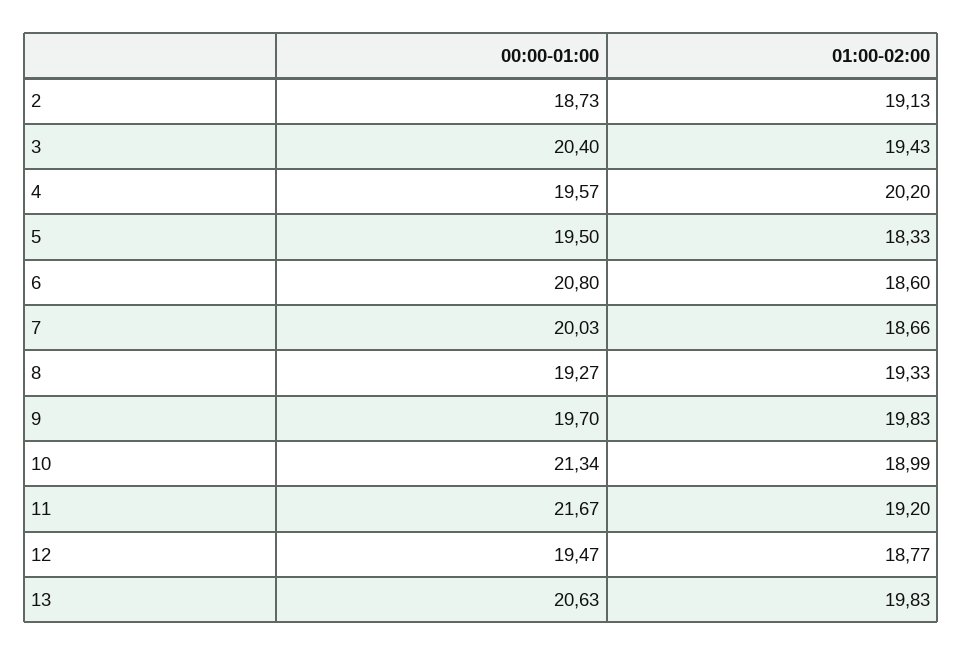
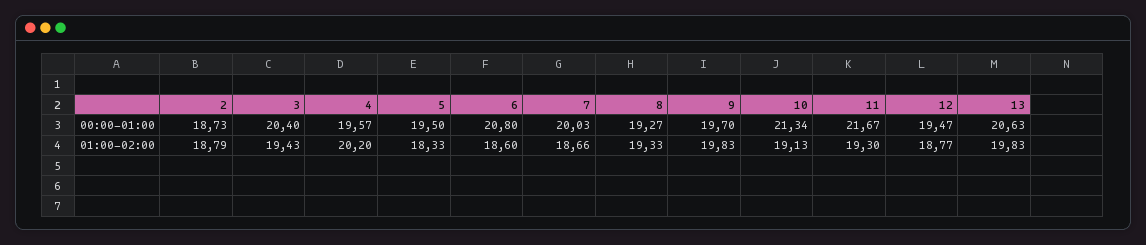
01:00-02:00, 2: 19.13 -> 18.79
01:00-02:00, 10: 18.99 -> 19.13
01:00-02:00, 11: 19.2 -> 19.3

